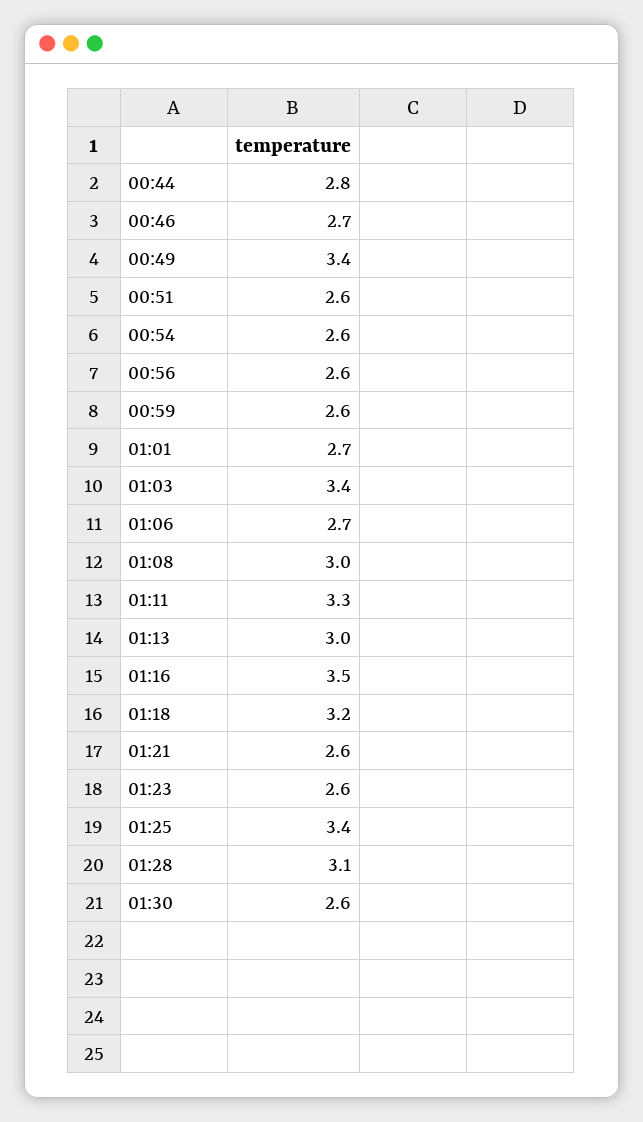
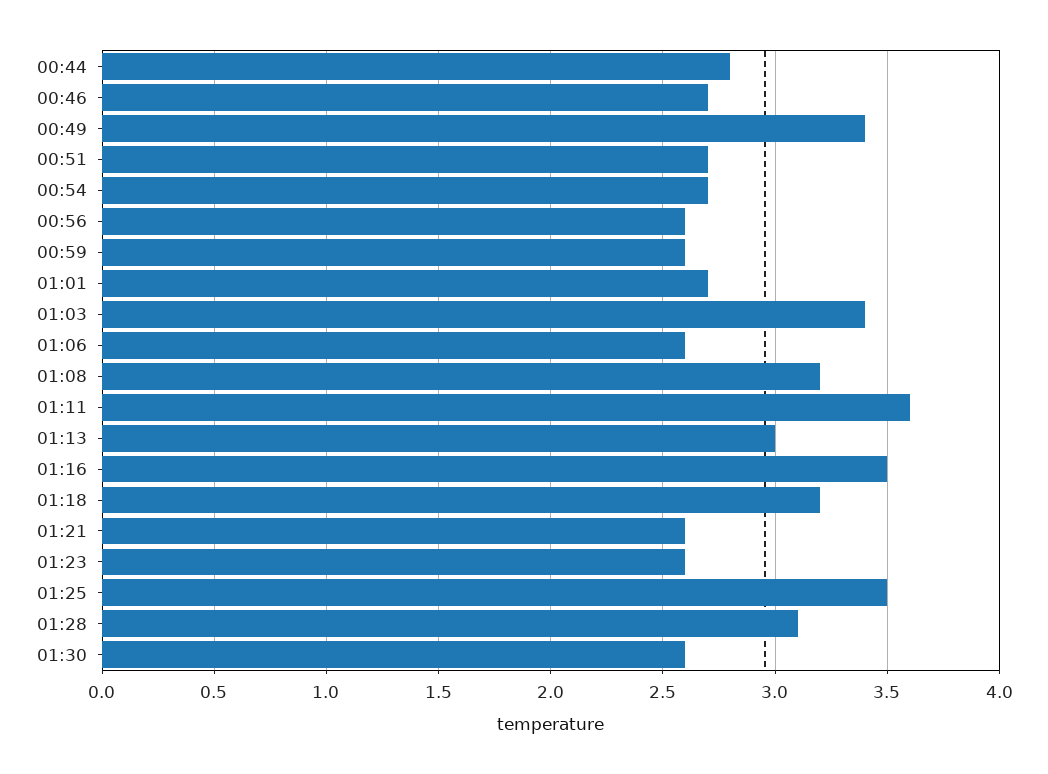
00:51: 2.6 -> 2.7
00:54: 2.6 -> 2.7
01:06: 2.7 -> 2.6
01:08: 3 -> 3.2
01:11: 3.3 -> 3.6
01:25: 3.4 -> 3.5

